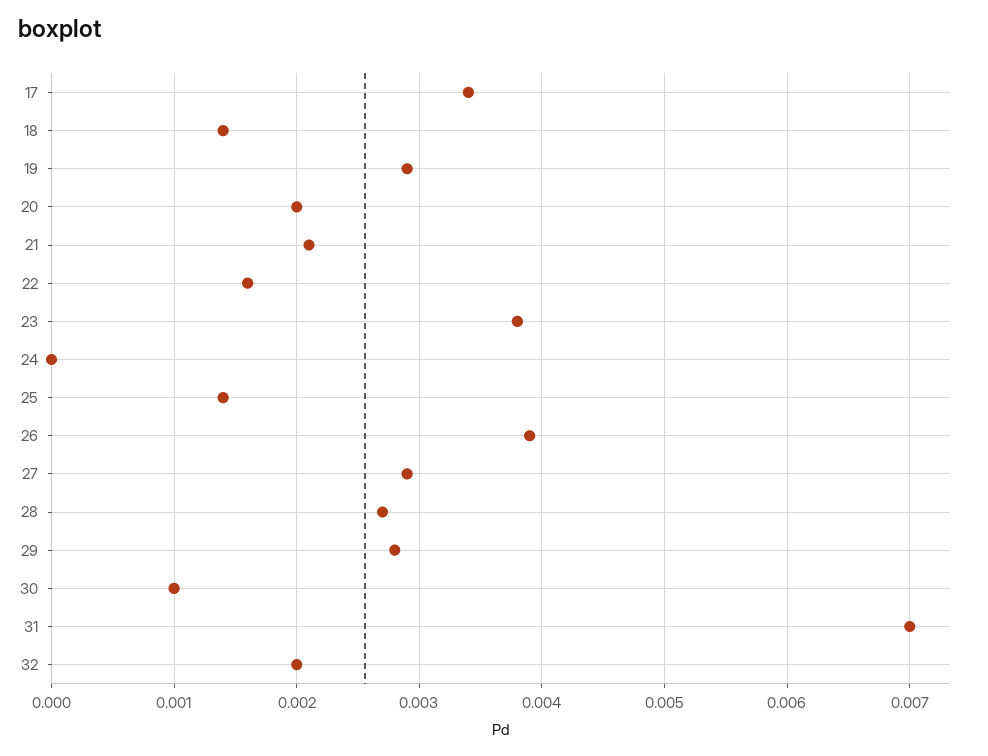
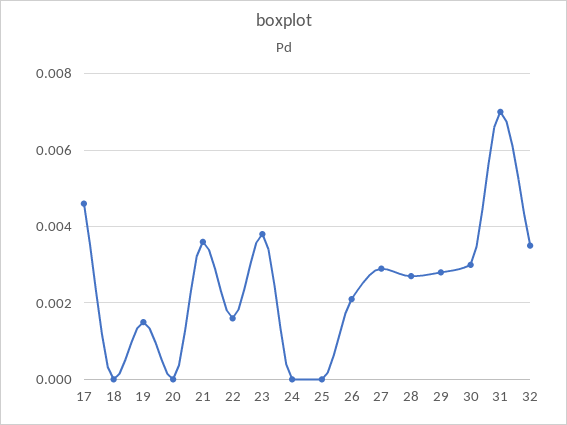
17: 0.0034 -> 0.0045
18: 0.0014 -> 0
19: 0.0029 -> 0.0015
20: 0.002 -> 0
21: 0.0021 -> 0.0035
25: 0.0014 -> 0
26: 0.0039 -> 0.002
30: 0.001 -> 0.003
32: 0.002 -> 0.0035

